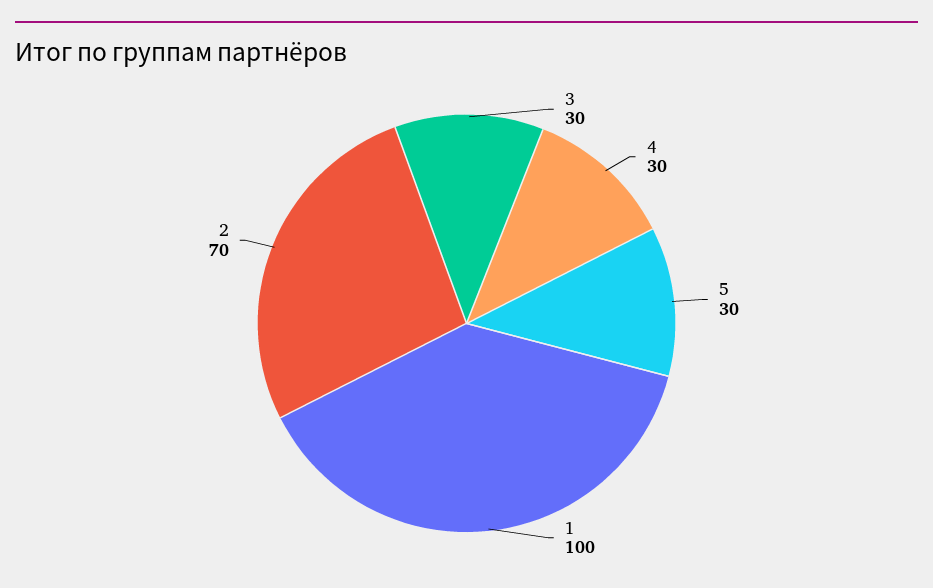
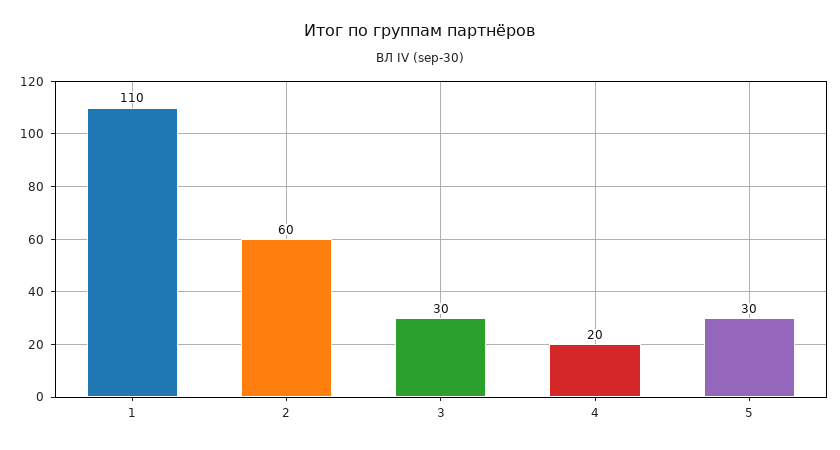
4: 30 -> 20
1: 100 -> 110
2: 70 -> 60

